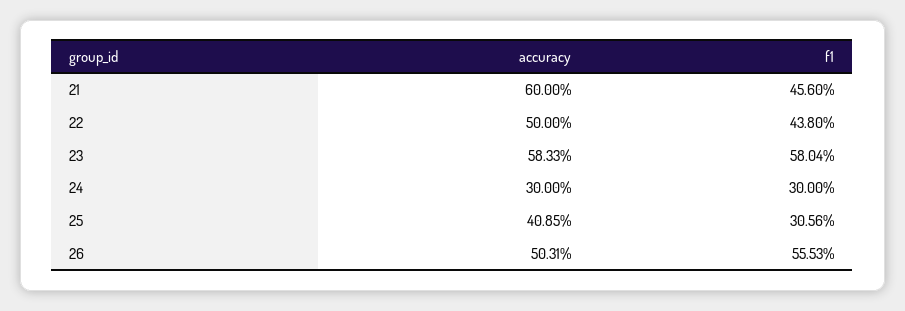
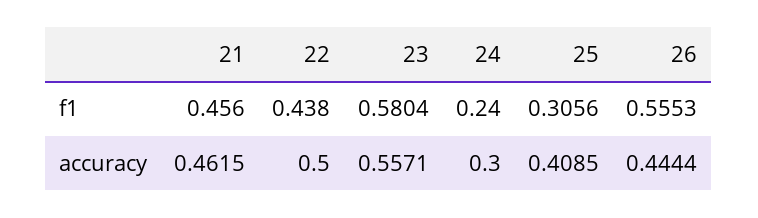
accuracy, 21: 0.6 -> 0.4615
accuracy, 23: 0.5833 -> 0.5571
f1, 24: 0.3 -> 0.24
accuracy, 26: 0.5031 -> 0.4444

